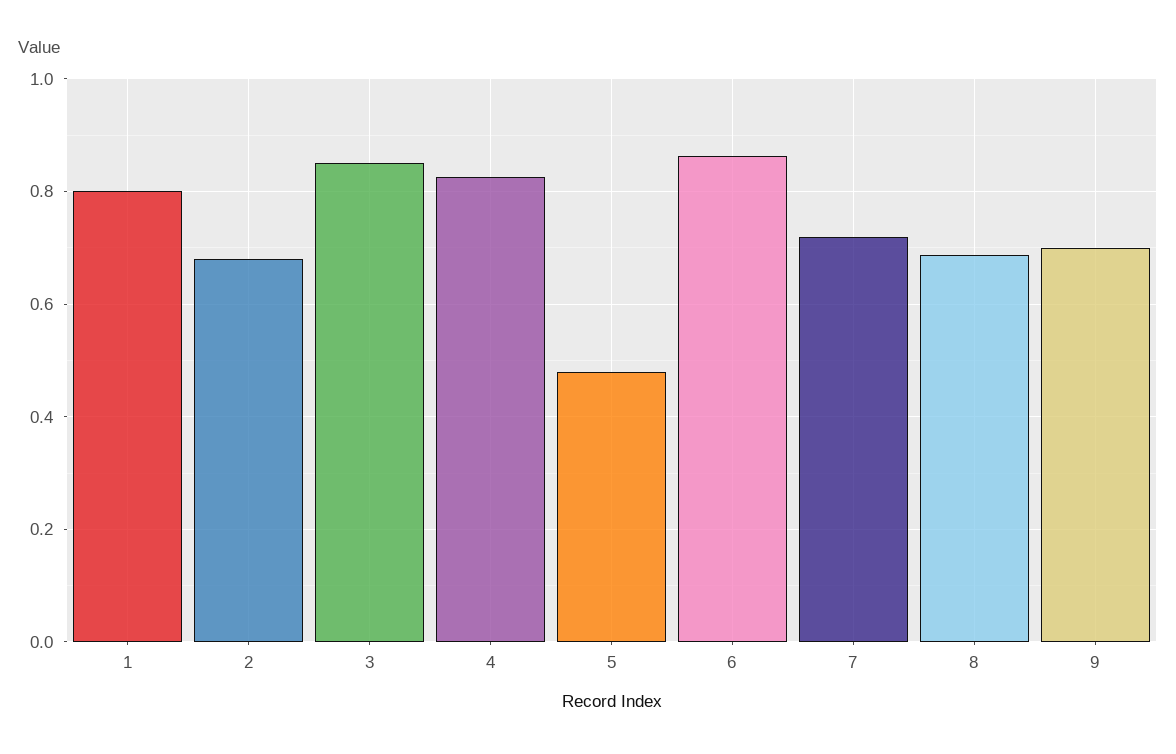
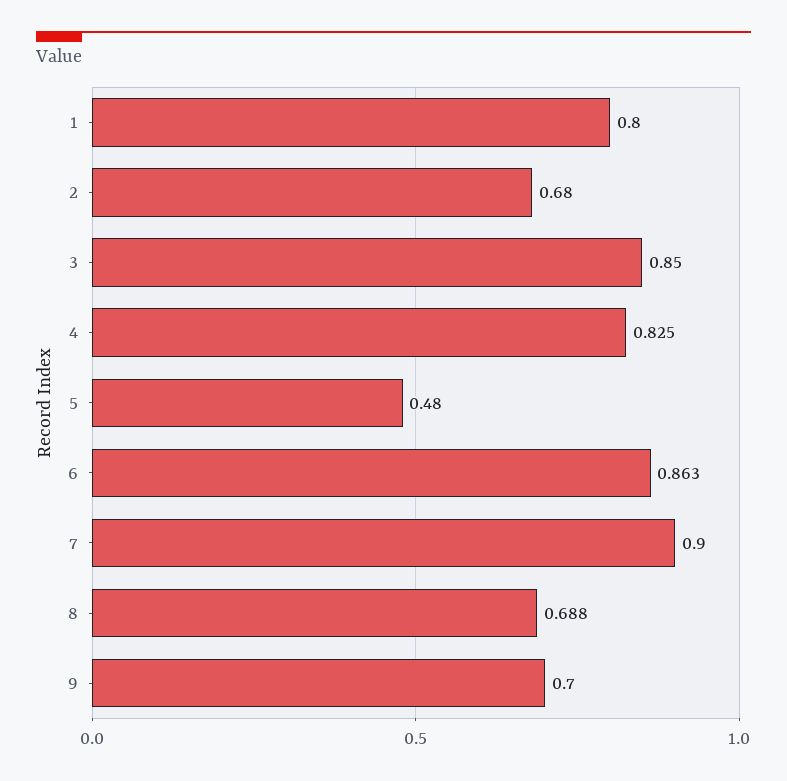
7: 0.72 -> 0.9

